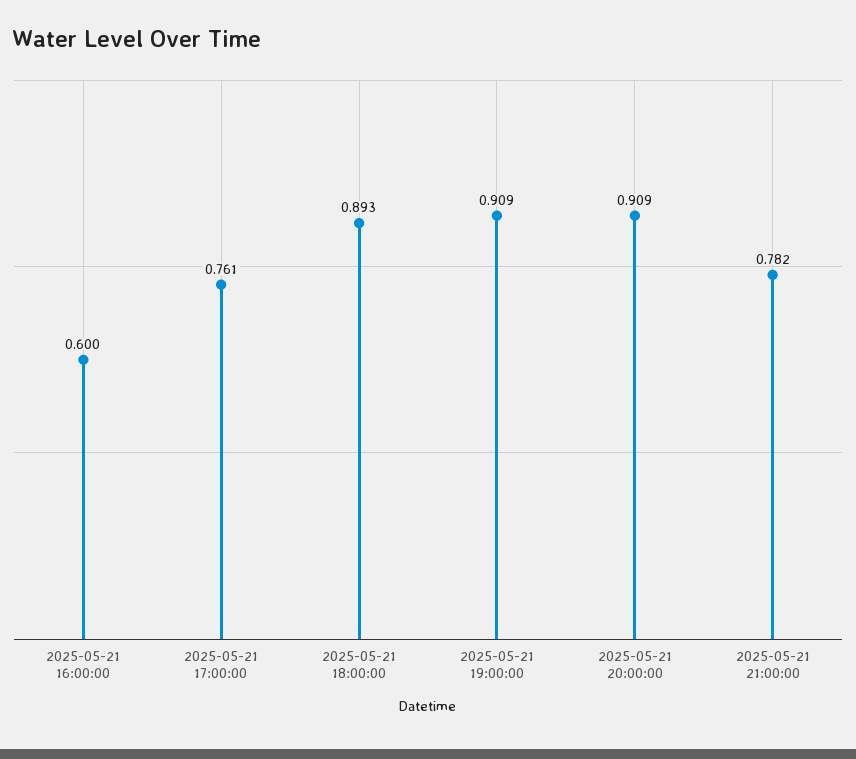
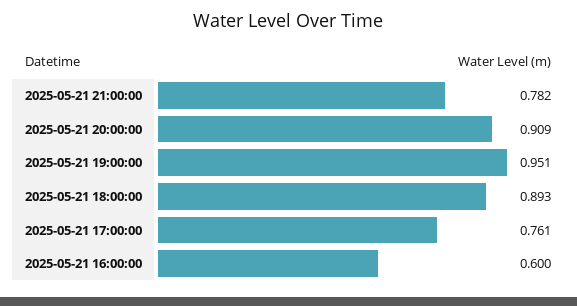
2025-05-21 19:00:00: 0.909 -> 0.951

